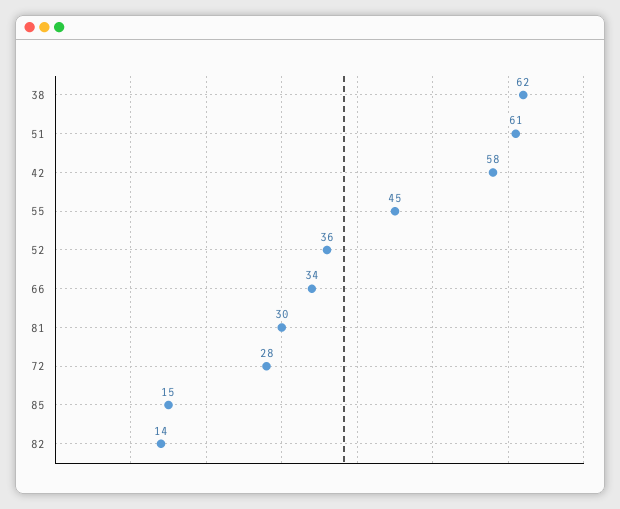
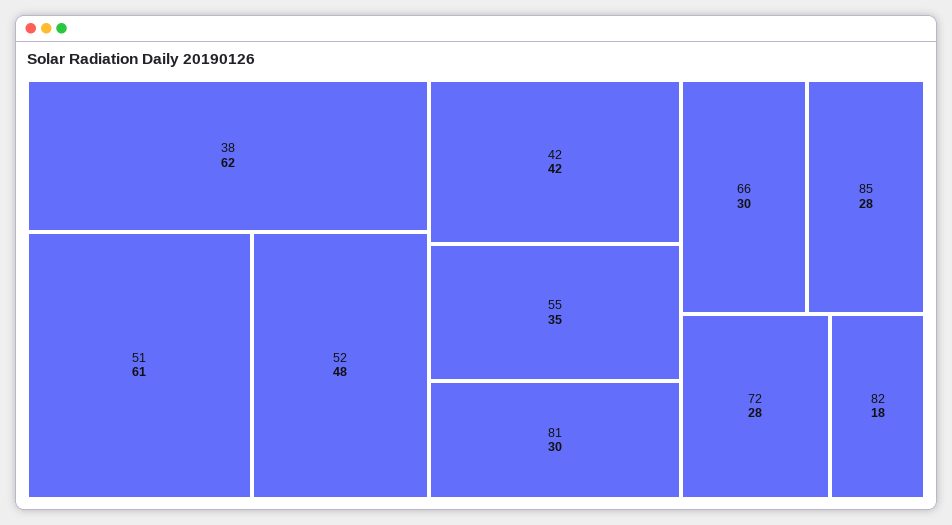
42: 58 -> 42
55: 45 -> 35
52: 36 -> 48
66: 34 -> 30
85: 15 -> 28
82: 14 -> 18

